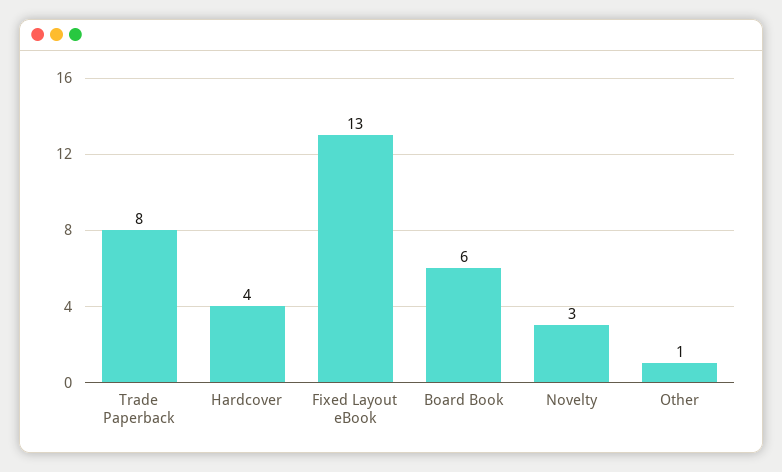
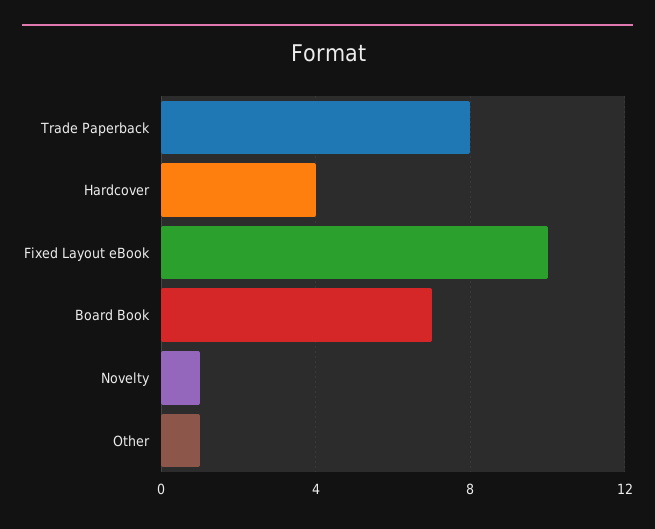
Fixed Layout eBook: 13 -> 10
Board Book: 6 -> 7
Novelty: 3 -> 1

